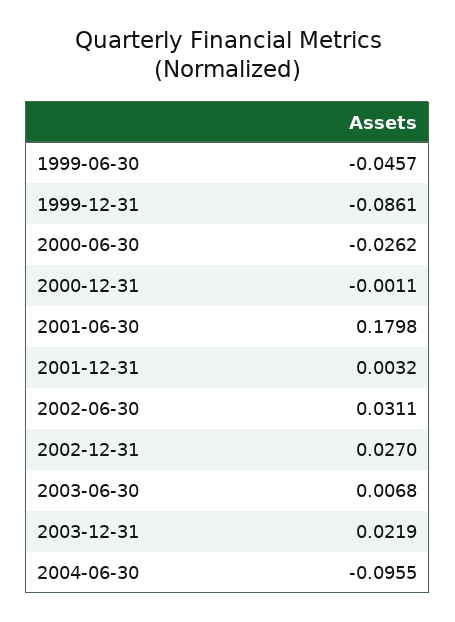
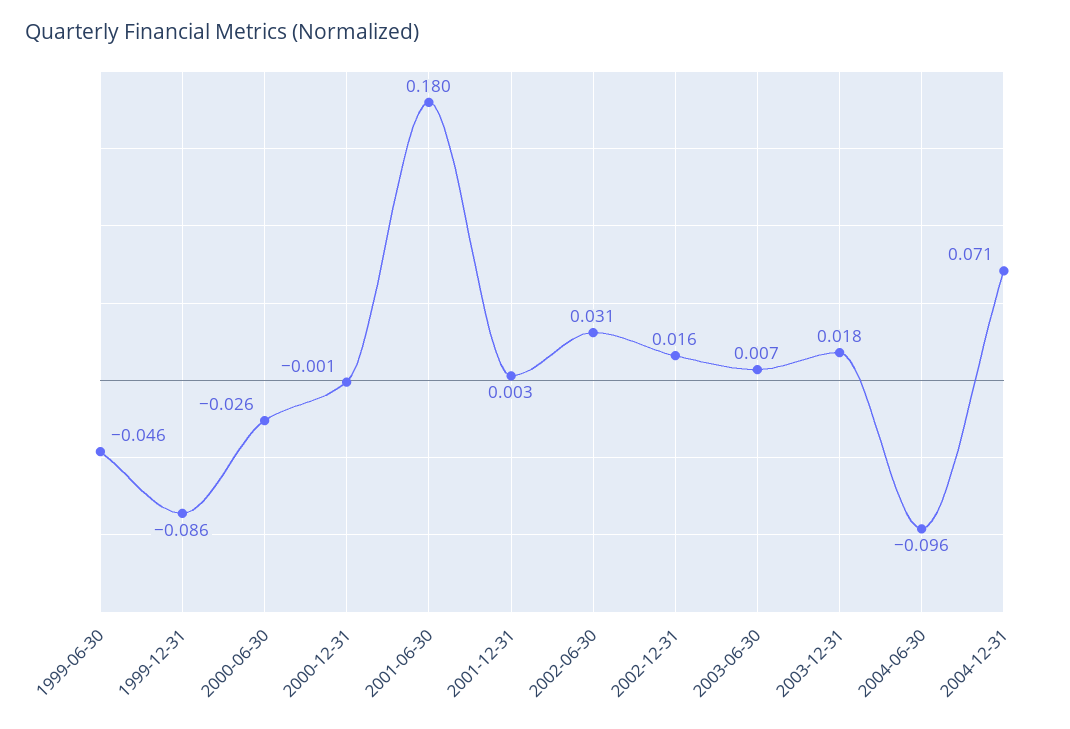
2002-12-31: 0.027 -> 0.016
2003-12-31: 0.0219 -> 0.018
2004-12-31: none -> 0.071

